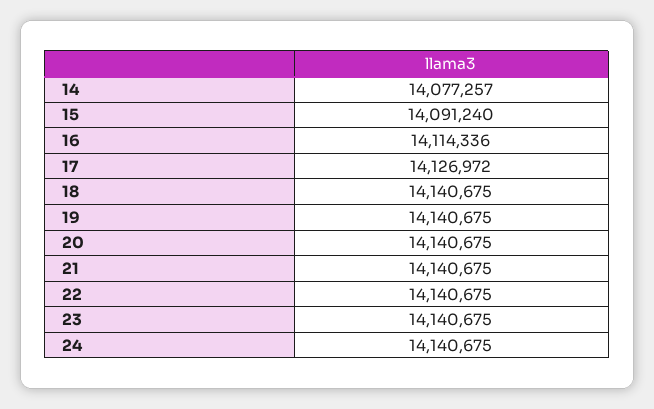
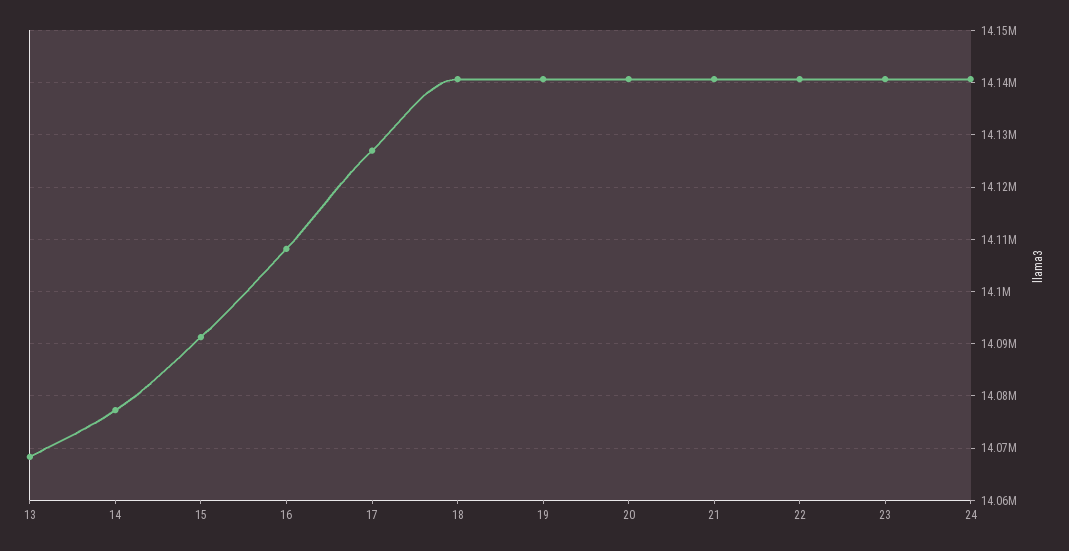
16: 14114336 -> 14108000
13: none -> 14068000

